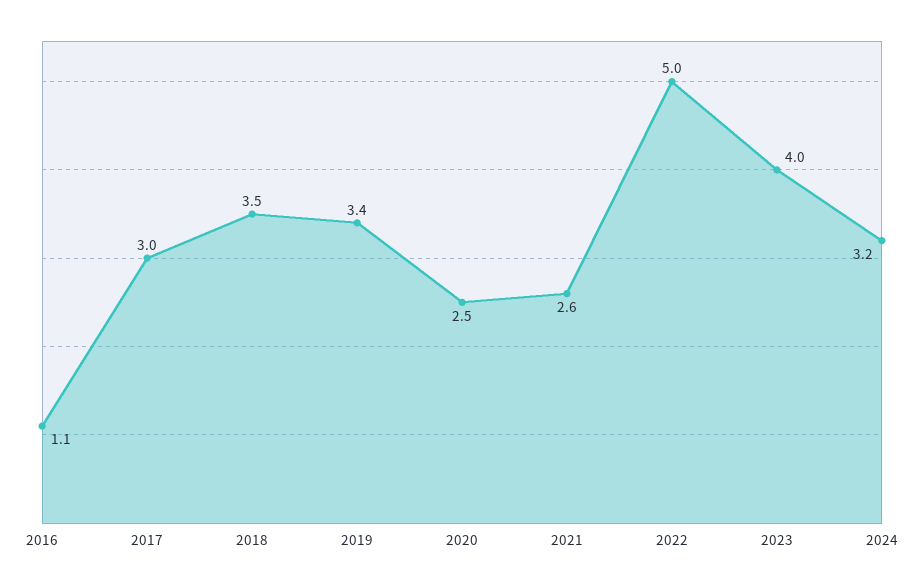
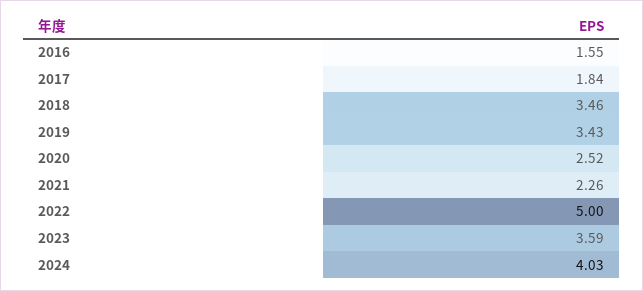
2016: 1.1 -> 1.55
2017: 3 -> 1.84
2021: 2.6 -> 2.26
2023: 4 -> 3.59
2024: 3.2 -> 4.03

